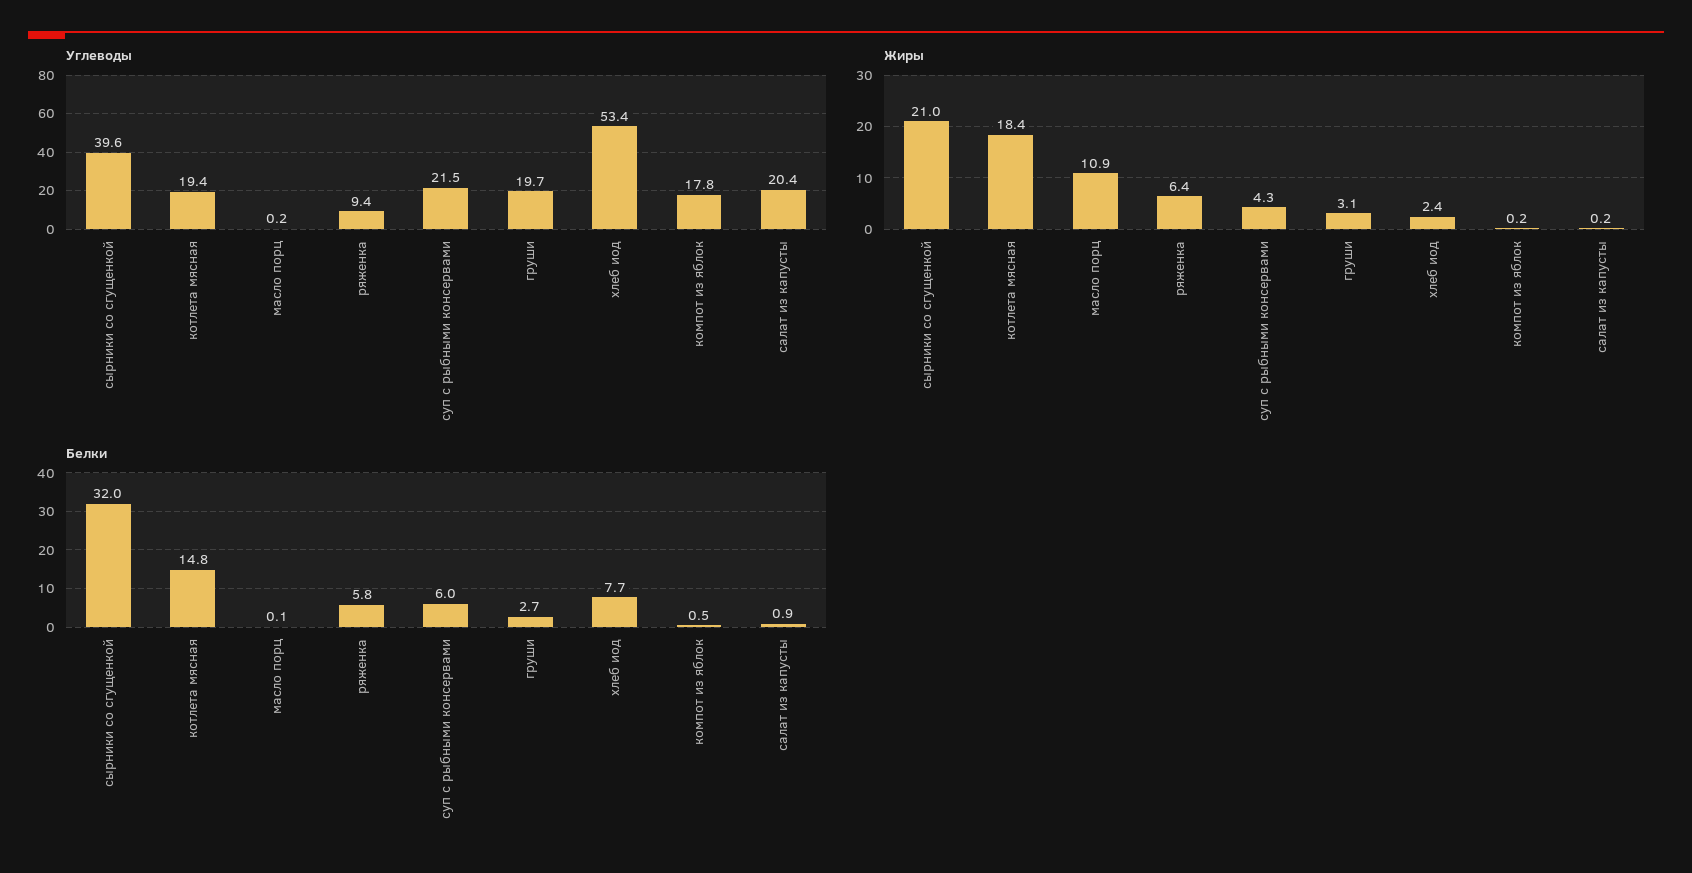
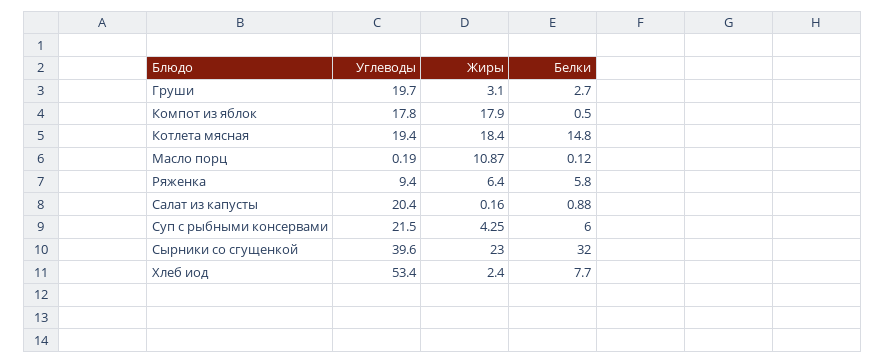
Жиры, сырники со сгущенкой: 21 -> 23
Жиры, компот из яблок: 0.2 -> 17.9

